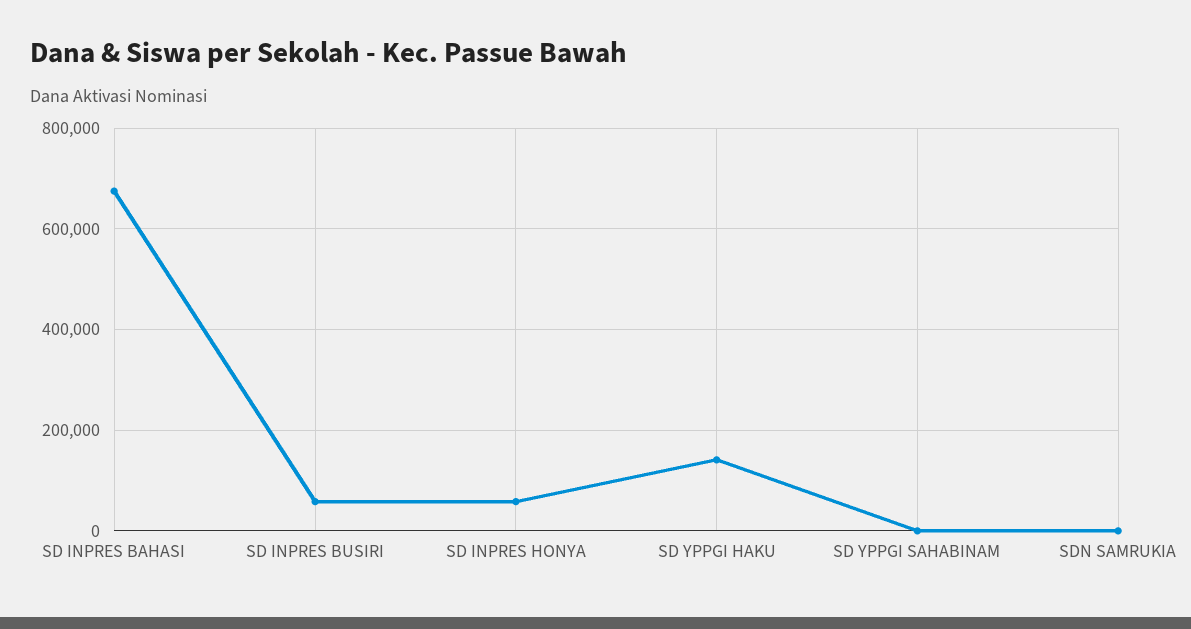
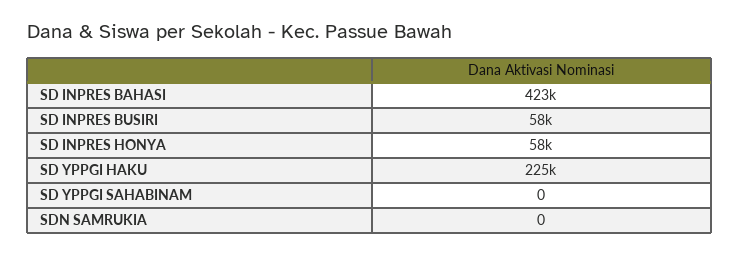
SD INPRES BAHASI: 680000 -> 423000
SD YPPGI HAKU: 140000 -> 225000

